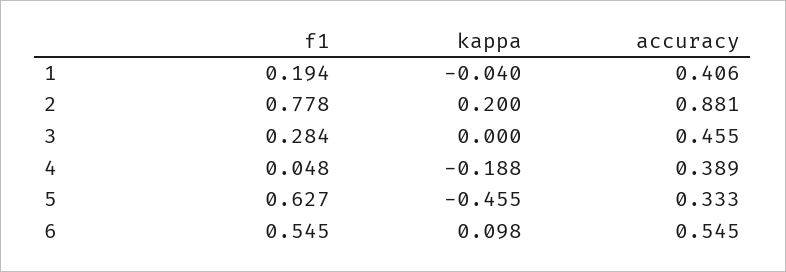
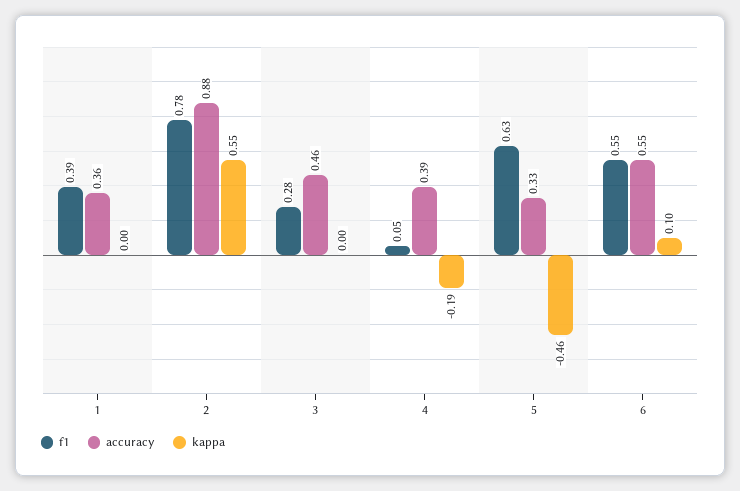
f1, 1: 0.194 -> 0.39
kappa, 1: -0.04 -> 0
accuracy, 1: 0.406 -> 0.36
kappa, 2: 0.2 -> 0.55

